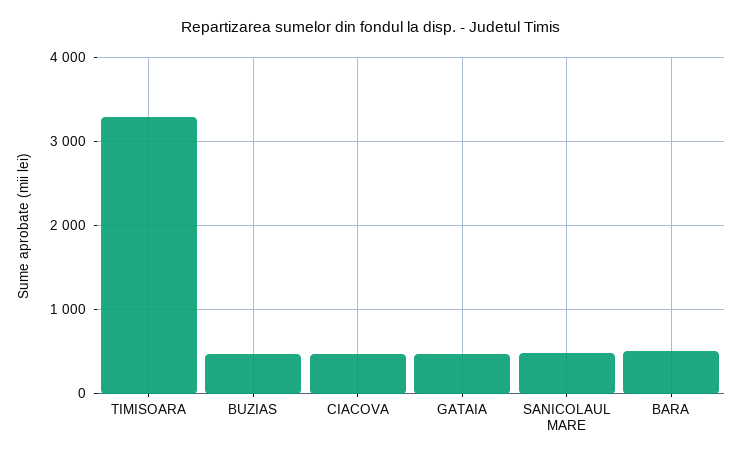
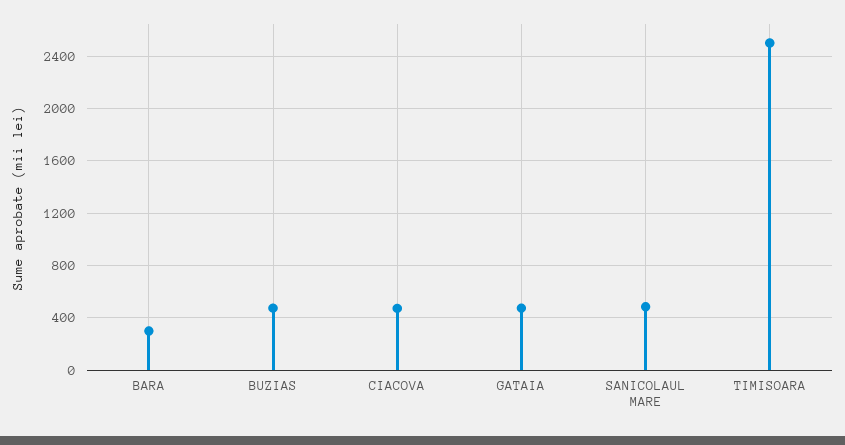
TIMISOARA: 3300 -> 2500
BARA: 500 -> 300

